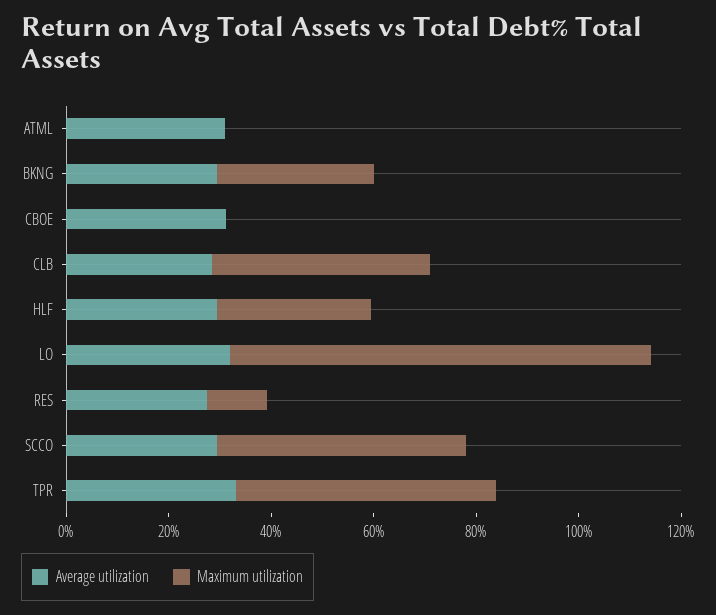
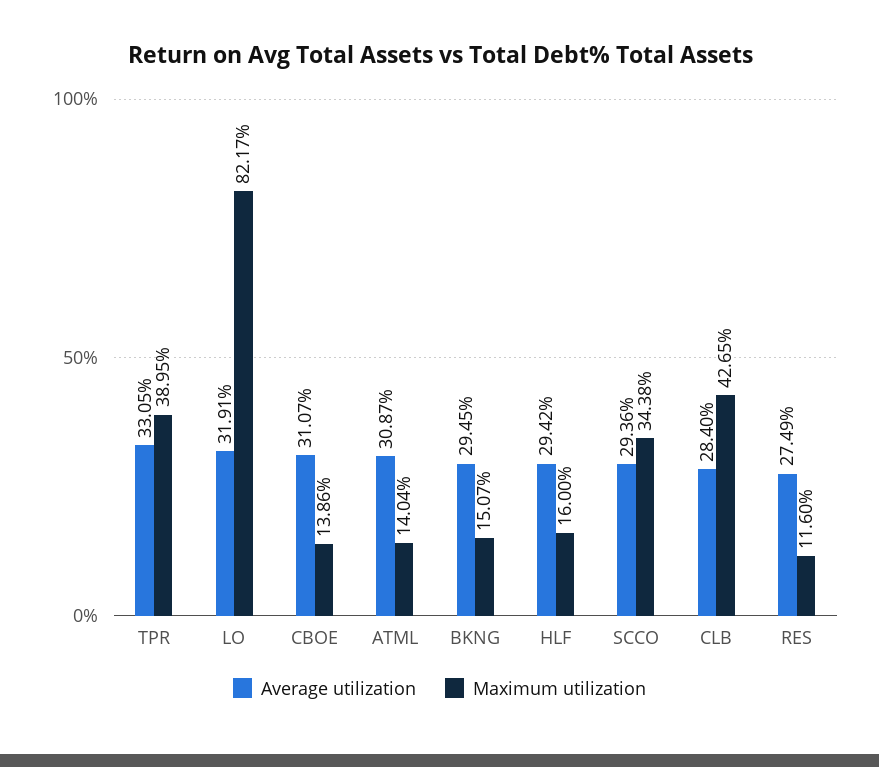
Maximum utilization, ATML: 0 -> 14.04
Maximum utilization, BKNG: 30 -> 15.07
Maximum utilization, CBOE: 0 -> 13.86
Maximum utilization, HLF: 30 -> 16
Maximum utilization, SCCO: 50 -> 34.38
Maximum utilization, TPR: 50 -> 38.95

